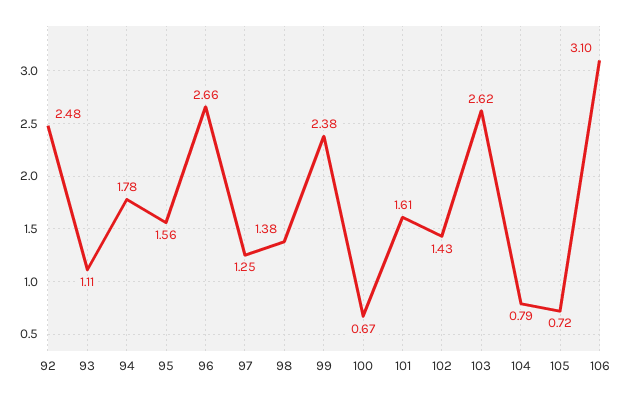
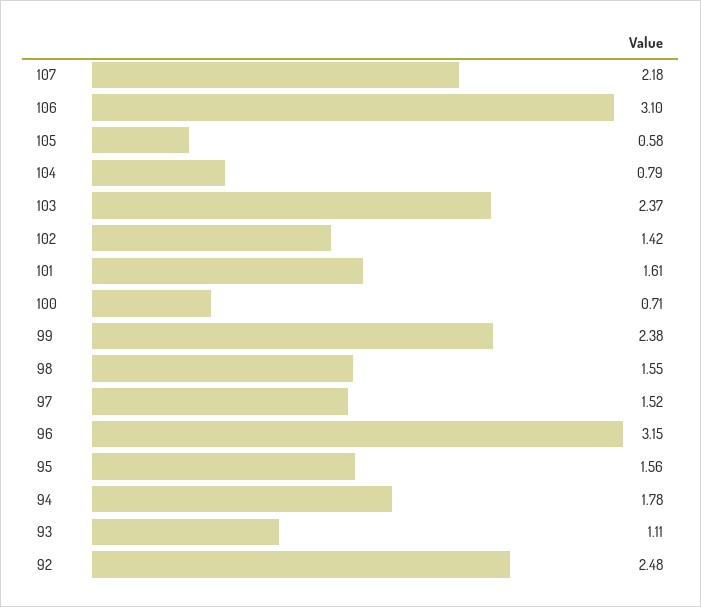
96: 2.66 -> 3.15
97: 1.25 -> 1.52
98: 1.38 -> 1.55
100: 0.67 -> 0.71
102: 1.43 -> 1.42
103: 2.62 -> 2.37
105: 0.72 -> 0.58
107: none -> 2.18

